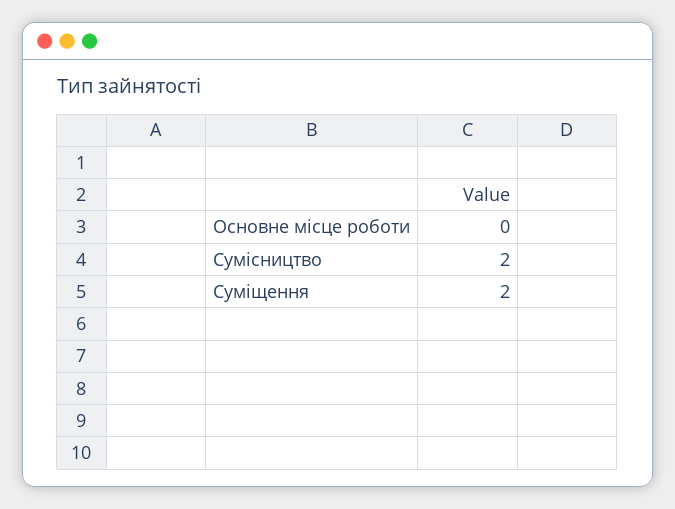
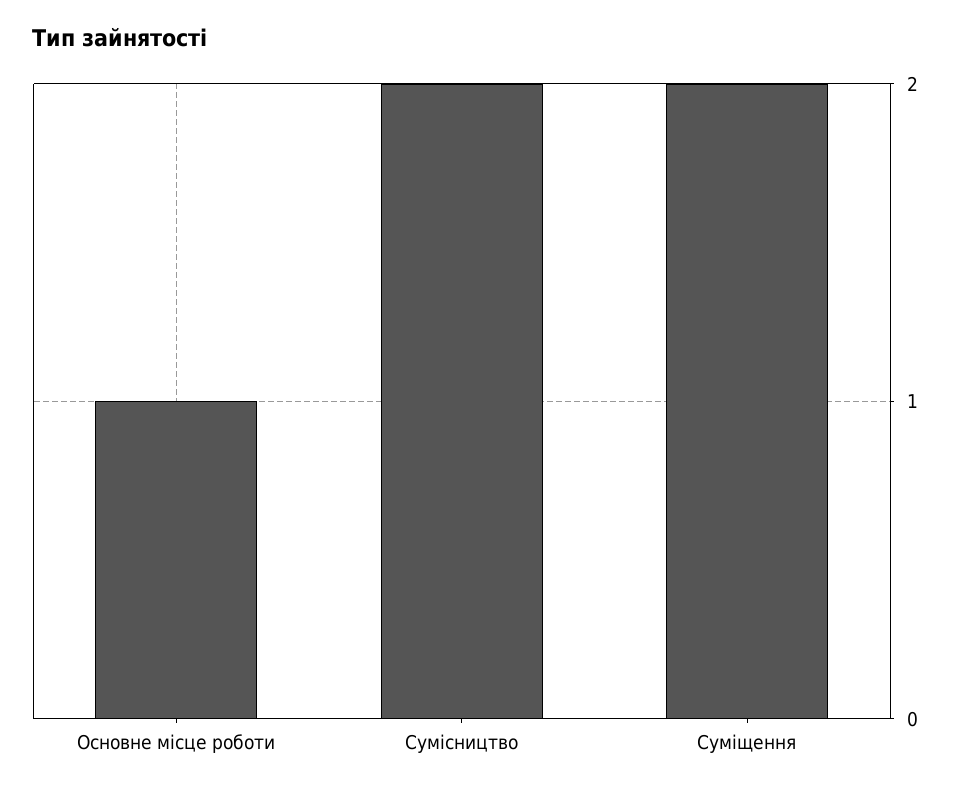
Основне місце роботи: 0 -> 1

